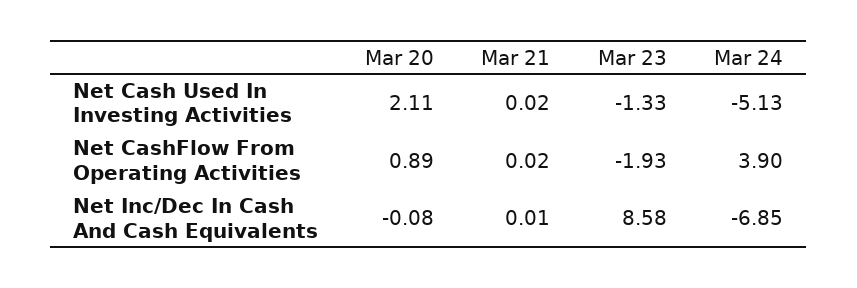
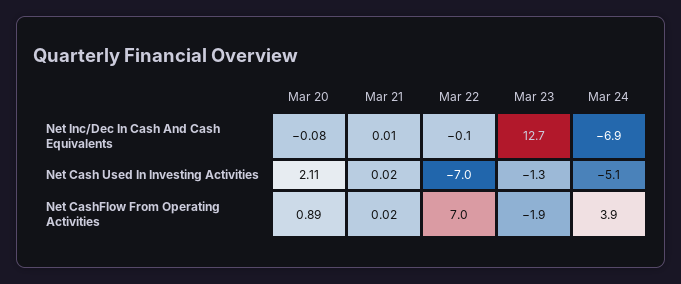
Mar 23, Net Inc/Dec In Cash And Cash Equivalents: 8.58 -> 12.7
Mar 22, Net Inc/Dec In Cash And Cash Equivalents: none -> -0.1
Mar 22, Net Cash Used In Investing Activities: none -> -7
Mar 22, Net CashFlow From Operating Activities: none -> 7

